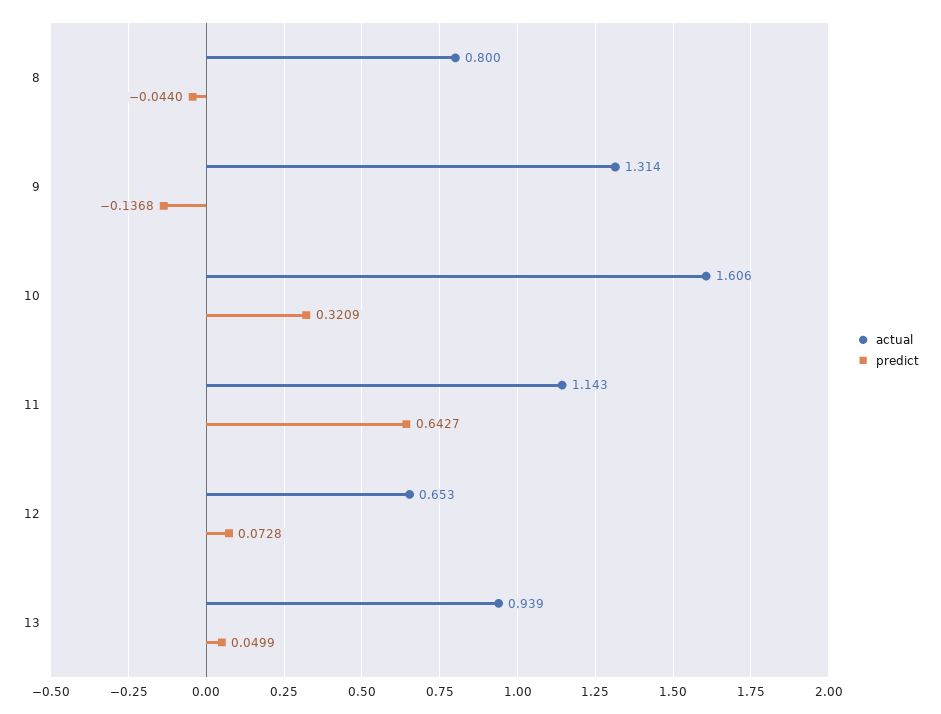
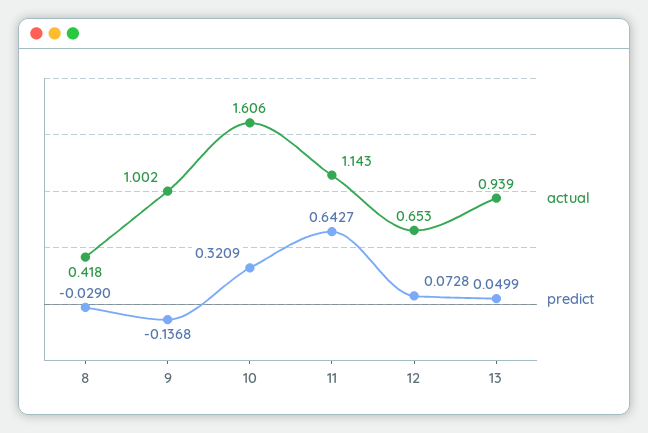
actual, 8: 0.8 -> 0.418
predict, 8: -0.044 -> -0.029
actual, 9: 1.314 -> 1.002

